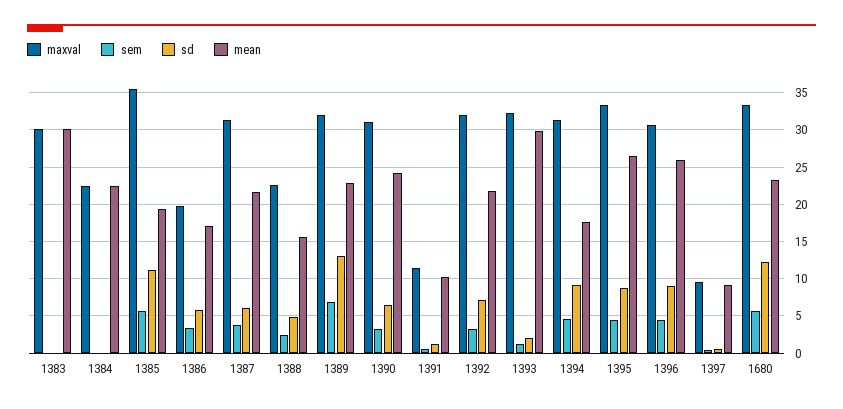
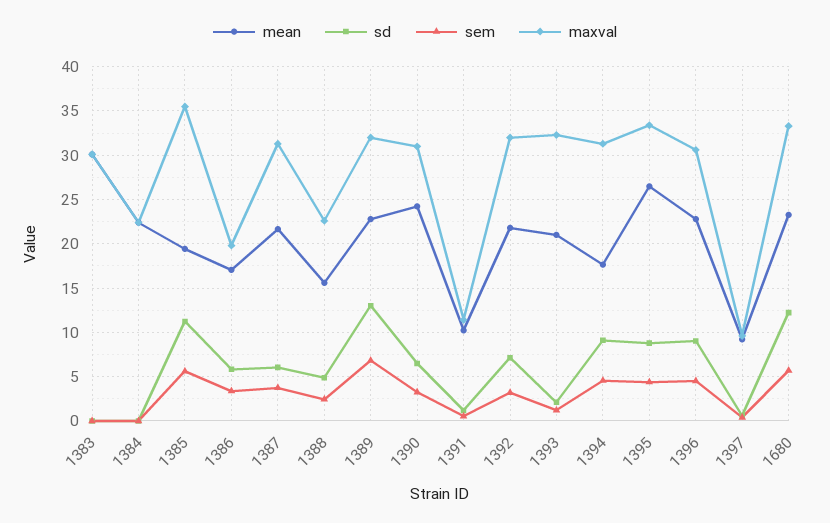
mean, 1393: 30 -> 21
mean, 1396: 26 -> 23

